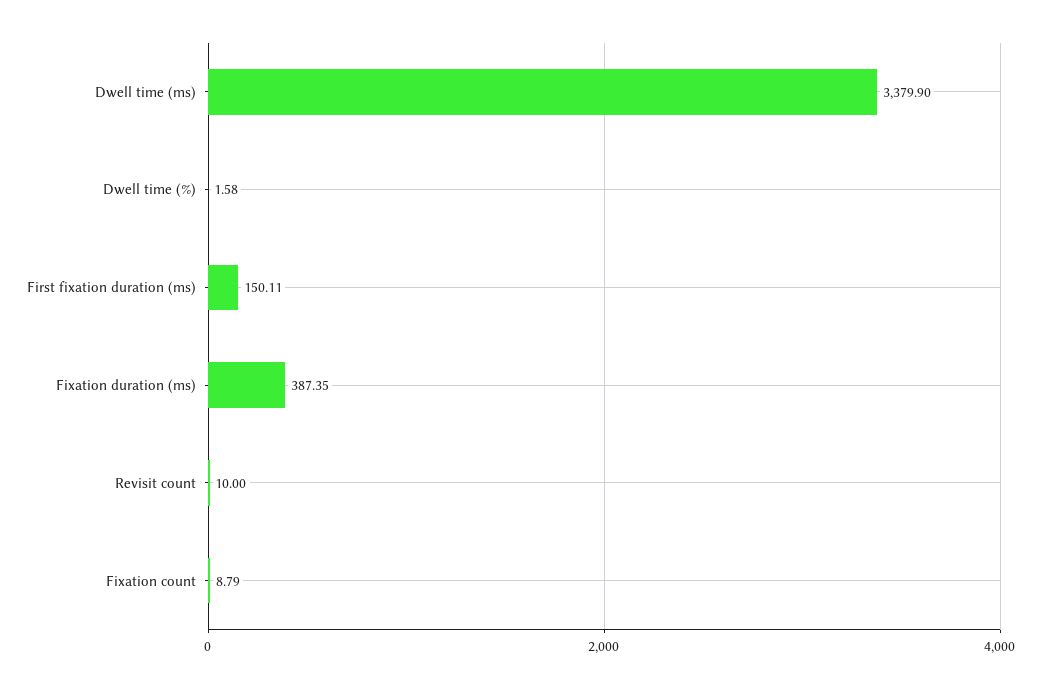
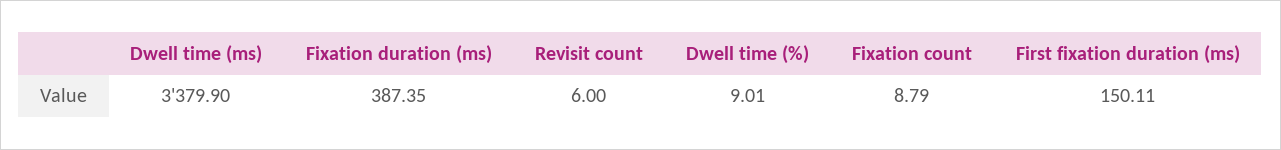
Dwell time (%): 1.58 -> 9.01
Revisit count: 10 -> 6

